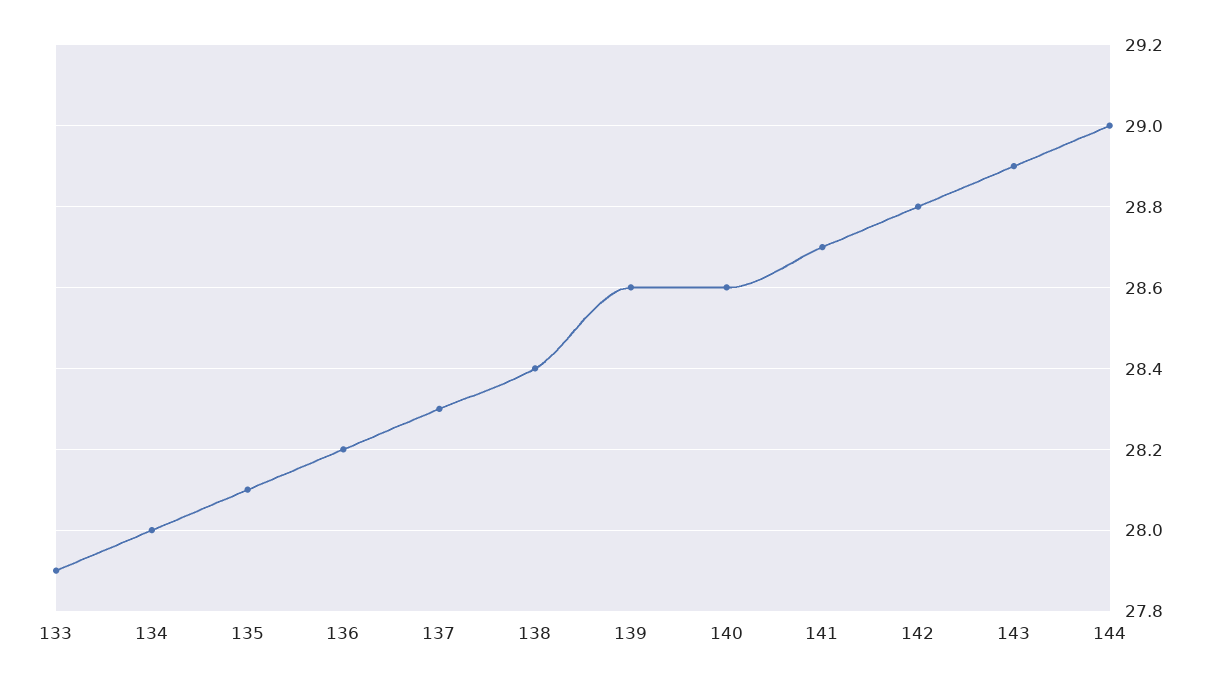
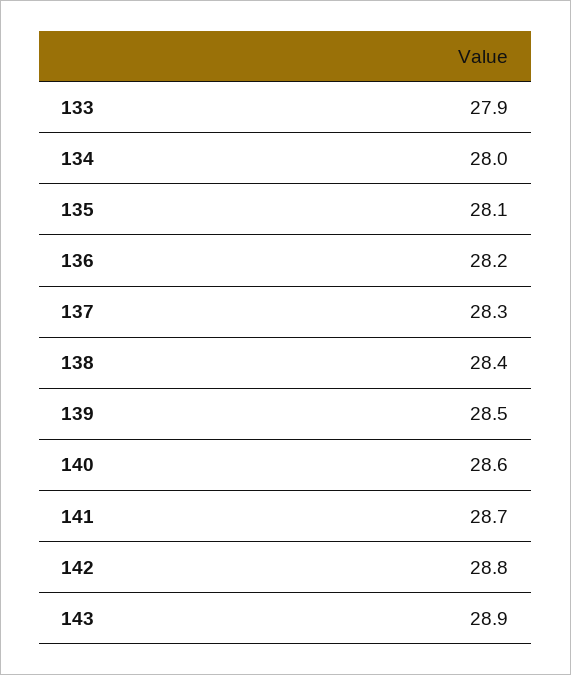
139: 28.6 -> 28.5
144: 29 -> none

